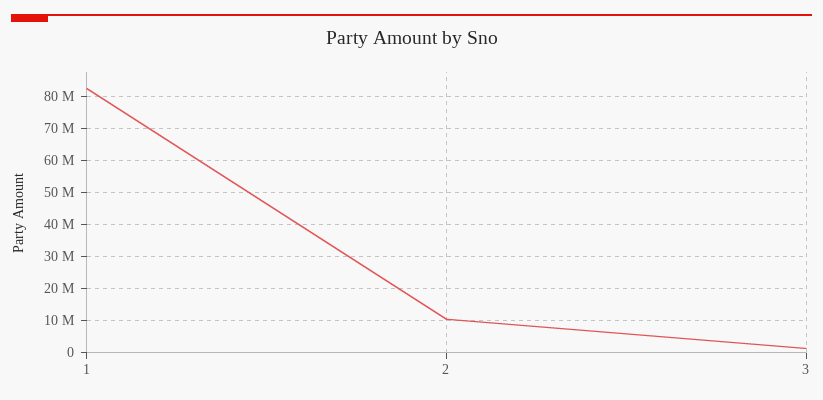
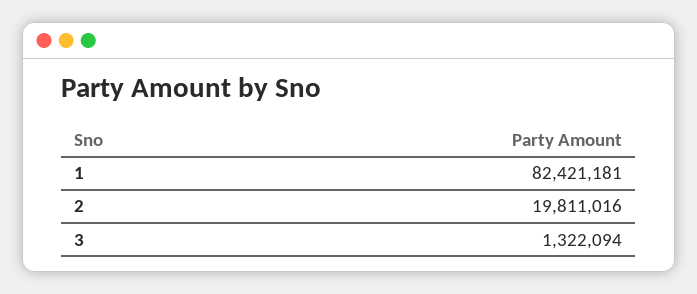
2: 10000000 -> 19811016

